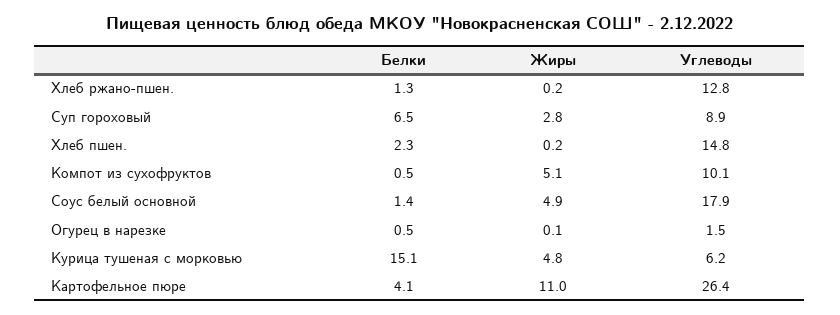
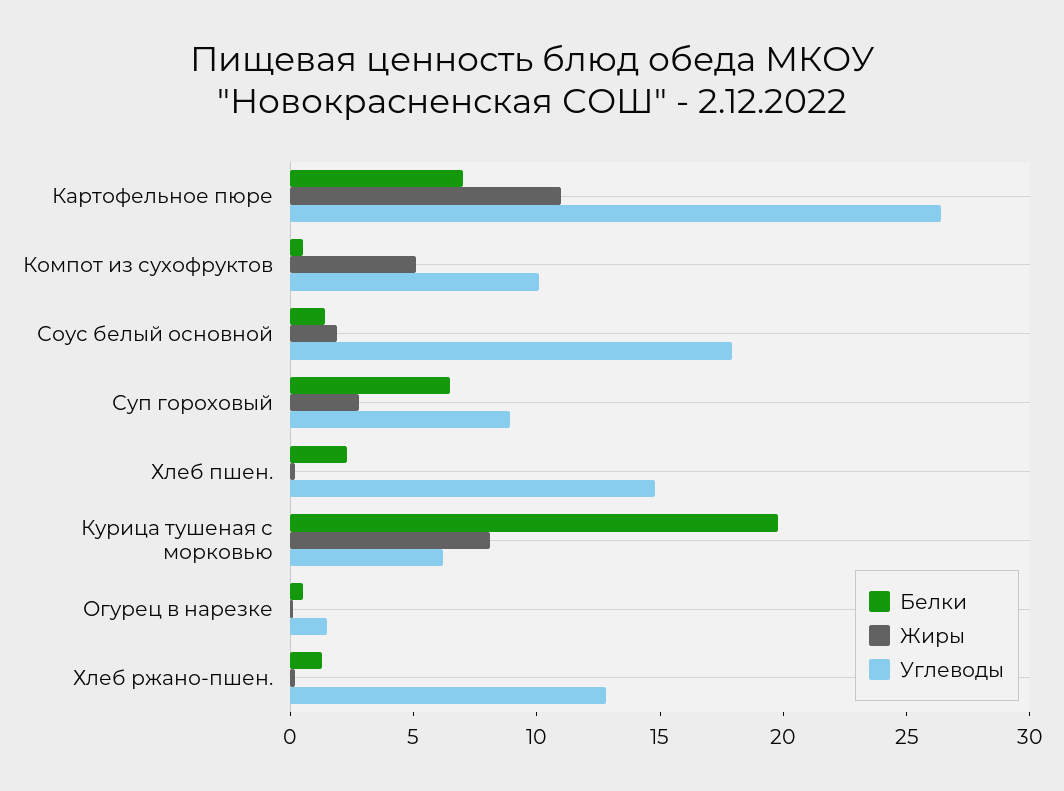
Жиры, Соус белый основной: 4.9 -> 2
Белки, Курица тушеная с морковью: 15.1 -> 20
Жиры, Курица тушеная с морковью: 4.8 -> 8
Белки, Картофельное пюре: 4.1 -> 7

